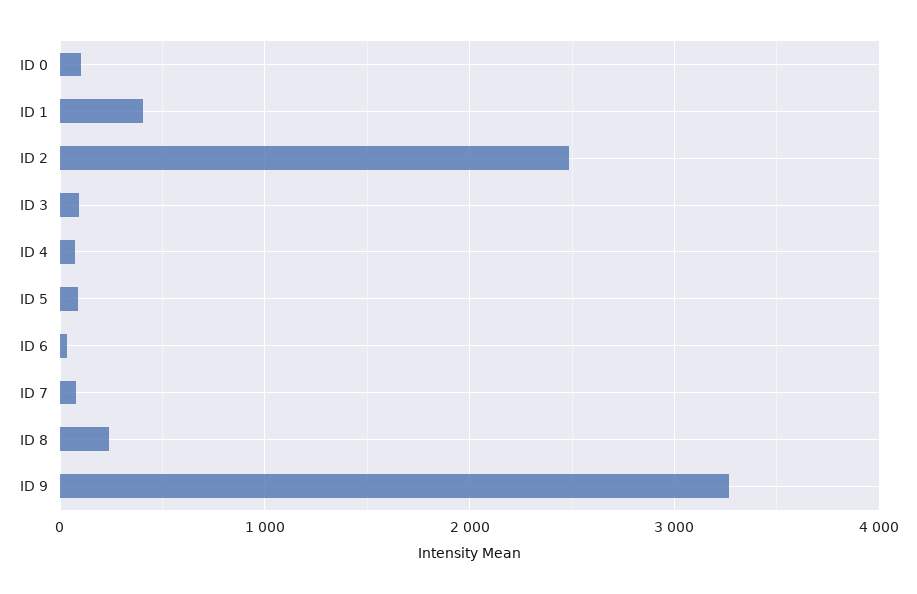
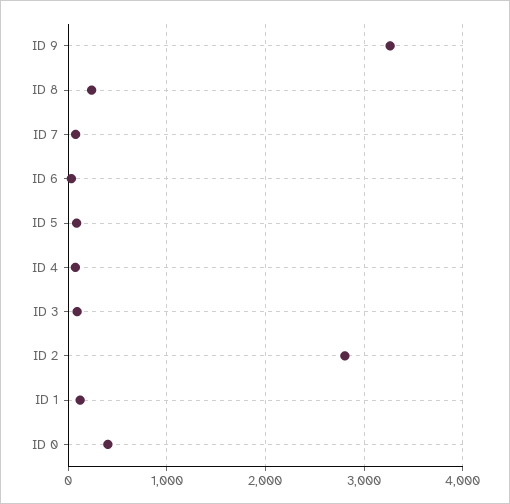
ID 0: 100 -> 400
ID 1: 400 -> 100
ID 2: 2500 -> 2800

